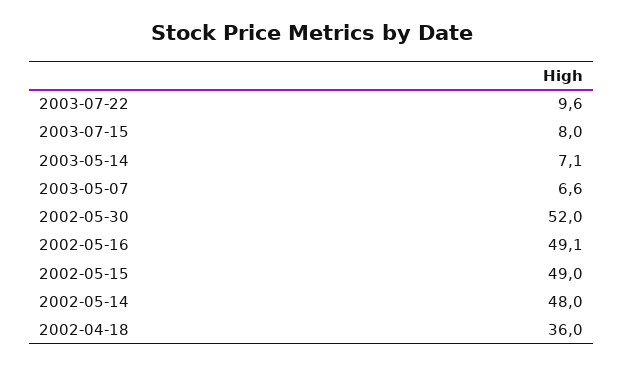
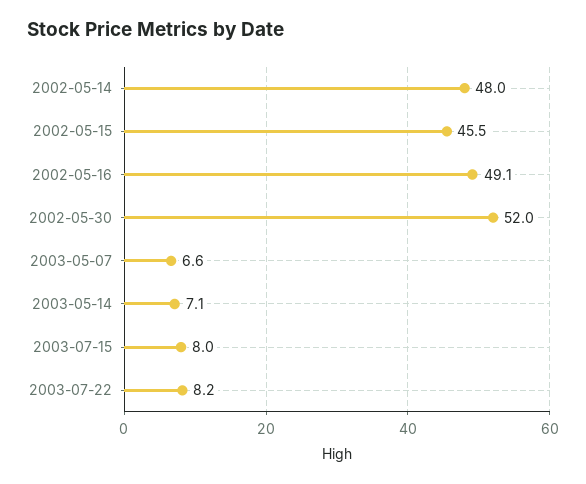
2003-07-22: 9.6 -> 8.2
2002-05-15: 49 -> 45.5
2002-04-18: 36 -> none

